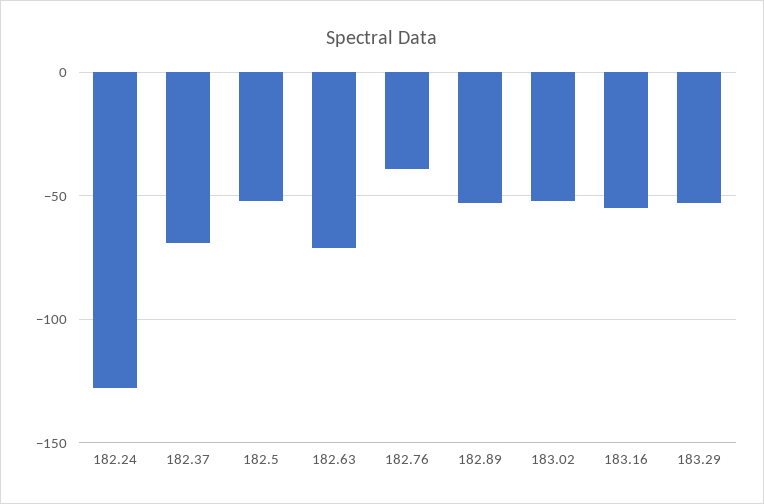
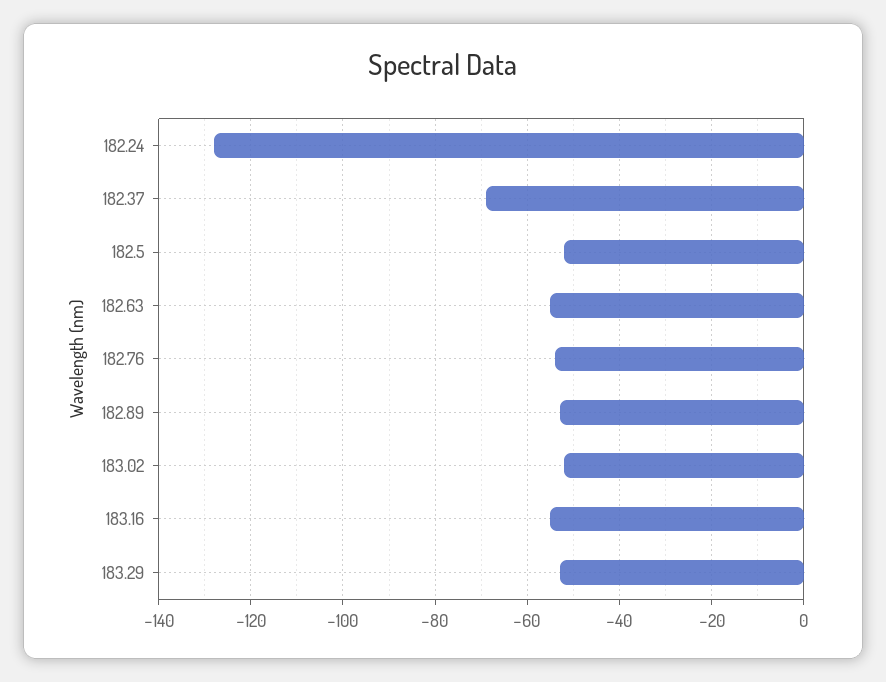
182.63: -70 -> -55
182.76: -40 -> -55

